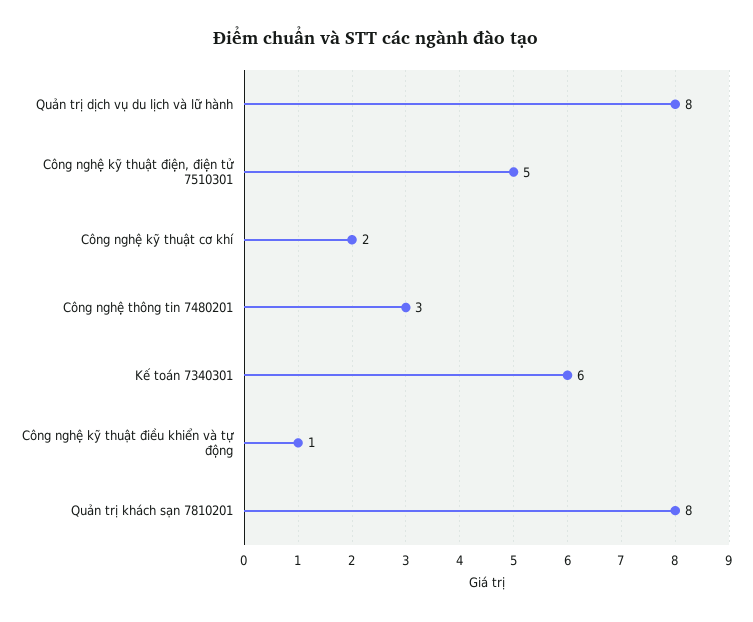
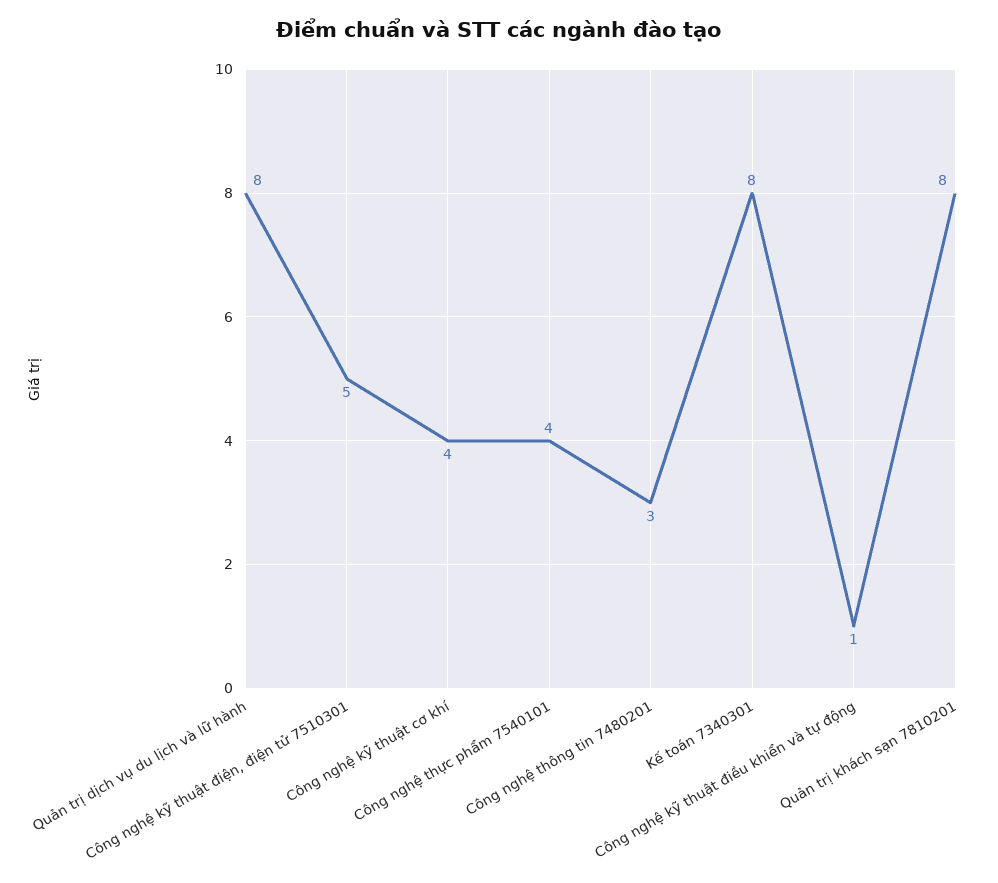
Công nghệ kỹ thuật cơ khí: 2 -> 4
Kế toán 7340301: 6 -> 8
Công nghệ thực phẩm 7540101: none -> 4

